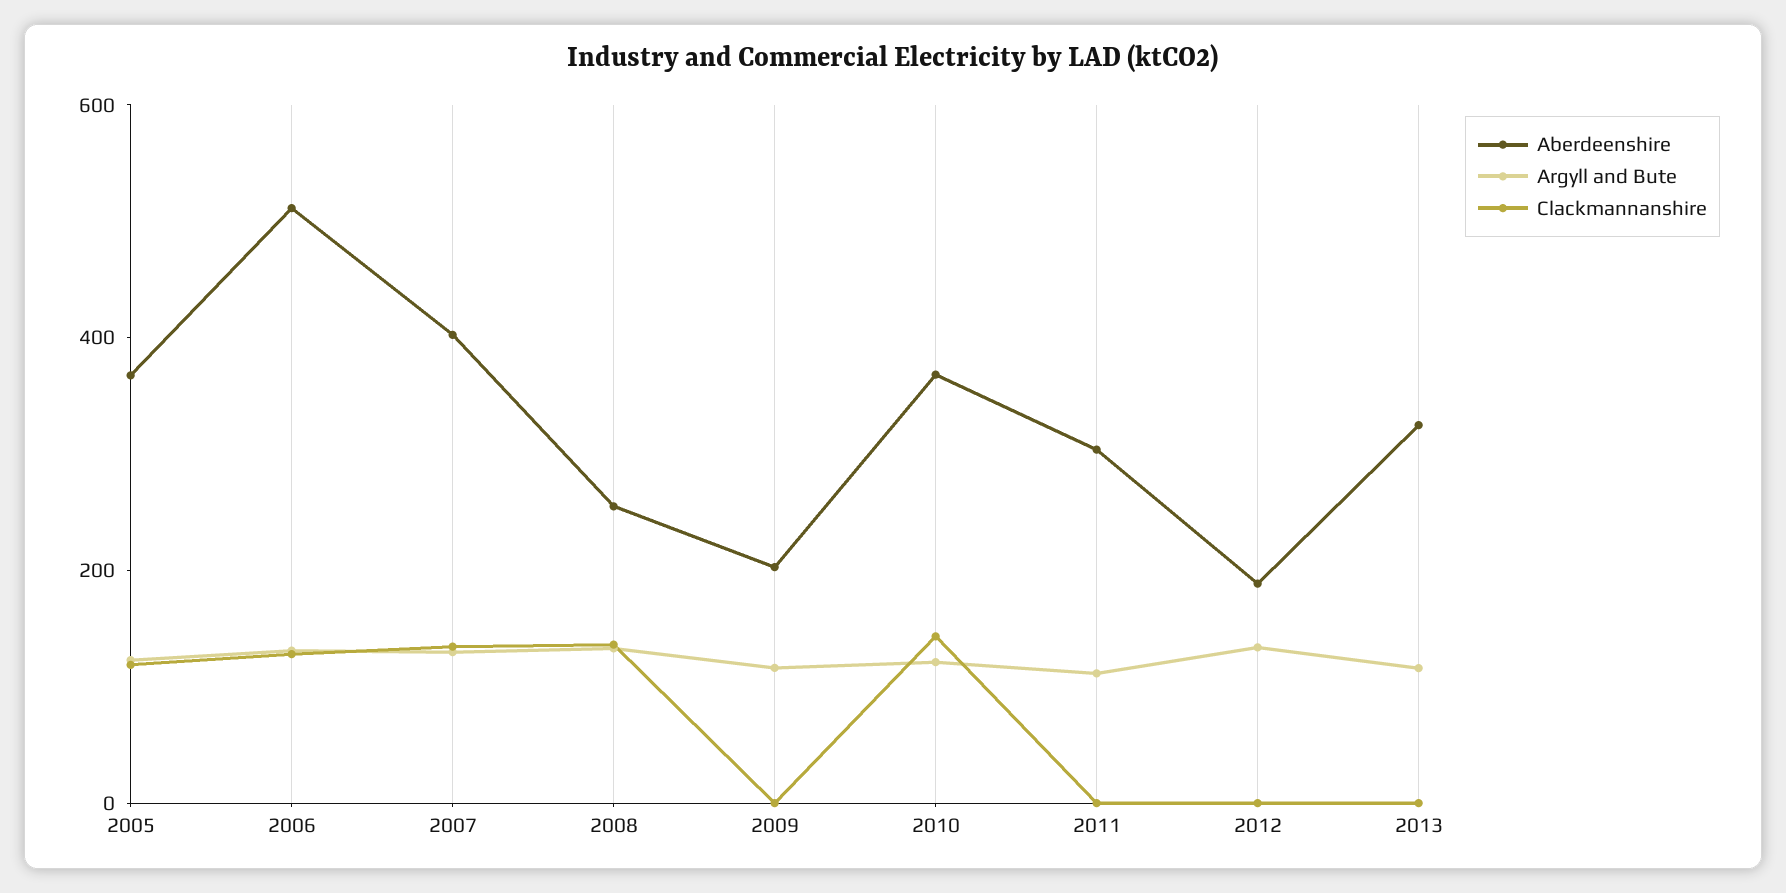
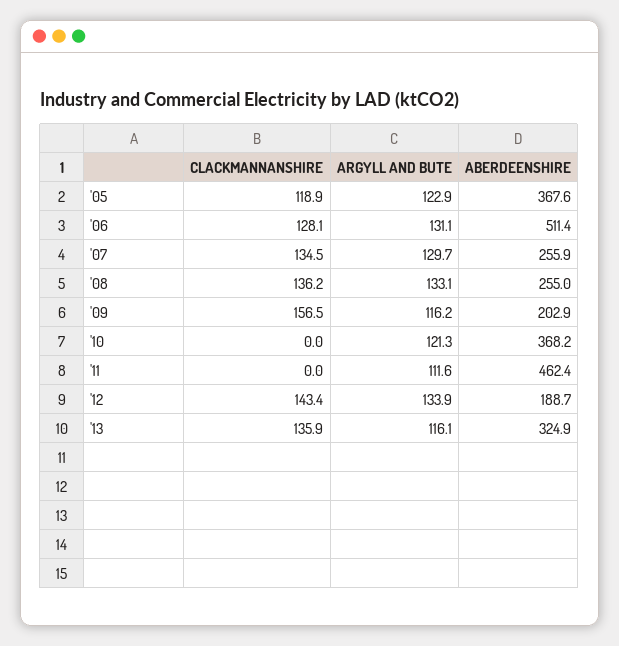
Aberdeenshire, 2007: 400 -> 255.9
Clackmannanshire, 2009: 0 -> 156.5
Clackmannanshire, 2010: 150 -> 0
Aberdeenshire, 2011: 300 -> 462.4
Clackmannanshire, 2012: 0 -> 143.4
Clackmannanshire, 2013: 0 -> 135.9

